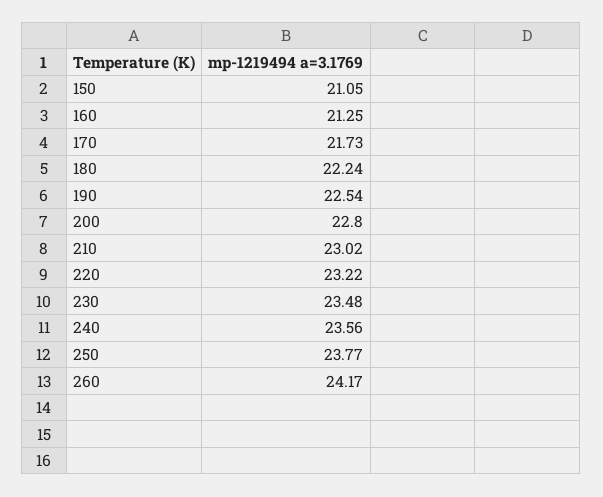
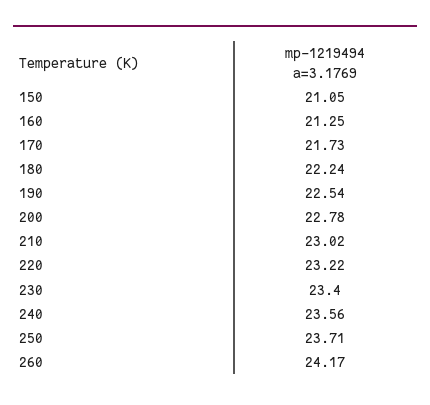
200: 22.8 -> 22.78
230: 23.48 -> 23.4
250: 23.77 -> 23.71

